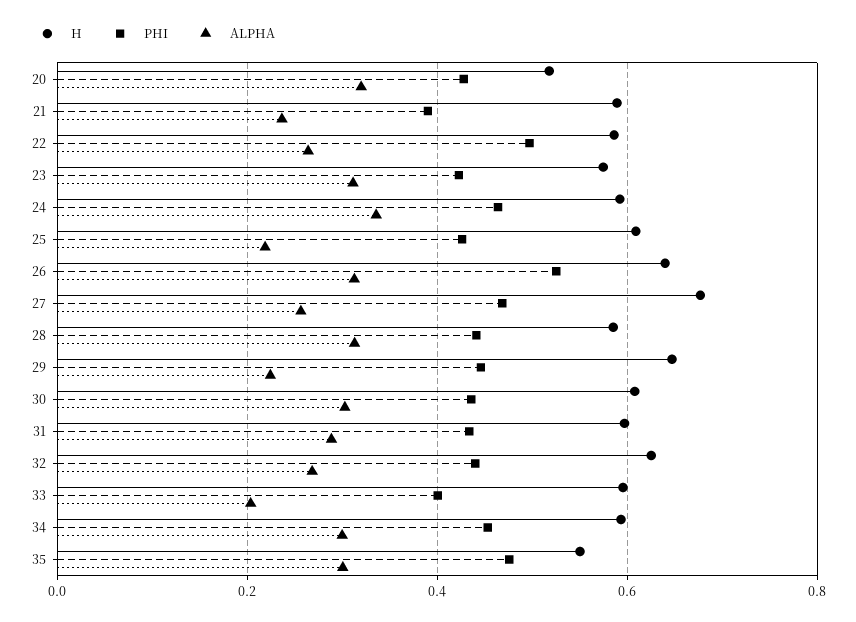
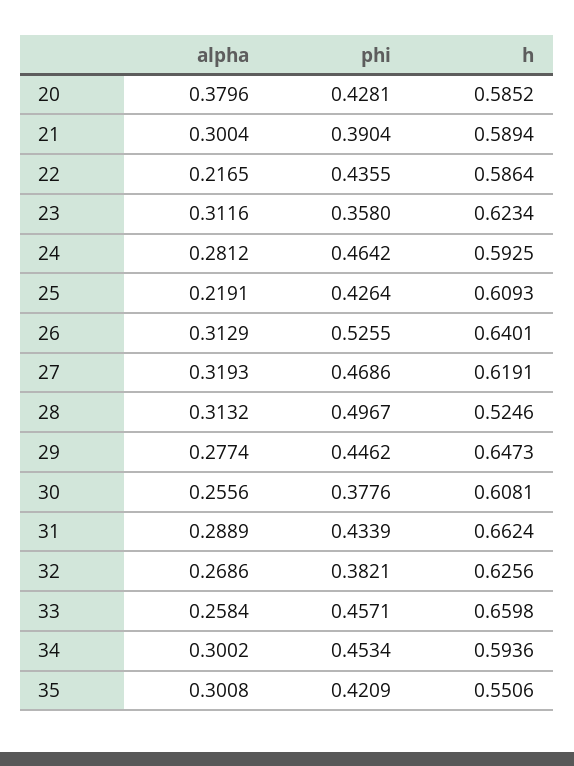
H, 20: 0.52 -> 0.5852
ALPHA, 20: 0.32 -> 0.3796
ALPHA, 21: 0.24 -> 0.3004
PHI, 22: 0.5 -> 0.4355
ALPHA, 22: 0.26 -> 0.2165
H, 23: 0.58 -> 0.6234
PHI, 23: 0.42 -> 0.358
ALPHA, 24: 0.34 -> 0.2812
H, 27: 0.68 -> 0.6191
ALPHA, 27: 0.26 -> 0.3193
H, 28: 0.58 -> 0.5246
PHI, 28: 0.44 -> 0.4967
ALPHA, 29: 0.22 -> 0.2774
PHI, 30: 0.44 -> 0.3776
ALPHA, 30: 0.3 -> 0.2556
H, 31: 0.6 -> 0.6624
PHI, 32: 0.44 -> 0.3821
H, 33: 0.6 -> 0.6598
PHI, 33: 0.4 -> 0.4571
ALPHA, 33: 0.2 -> 0.2584
PHI, 35: 0.48 -> 0.4209

